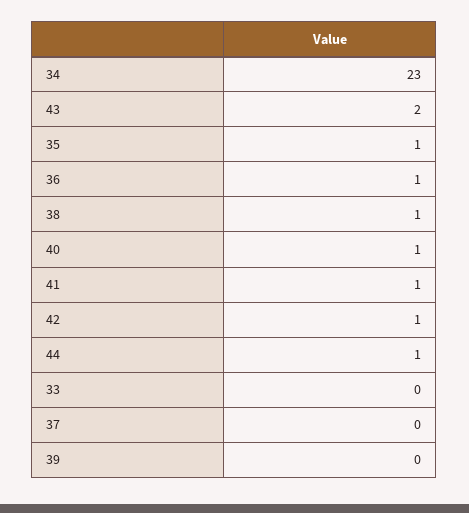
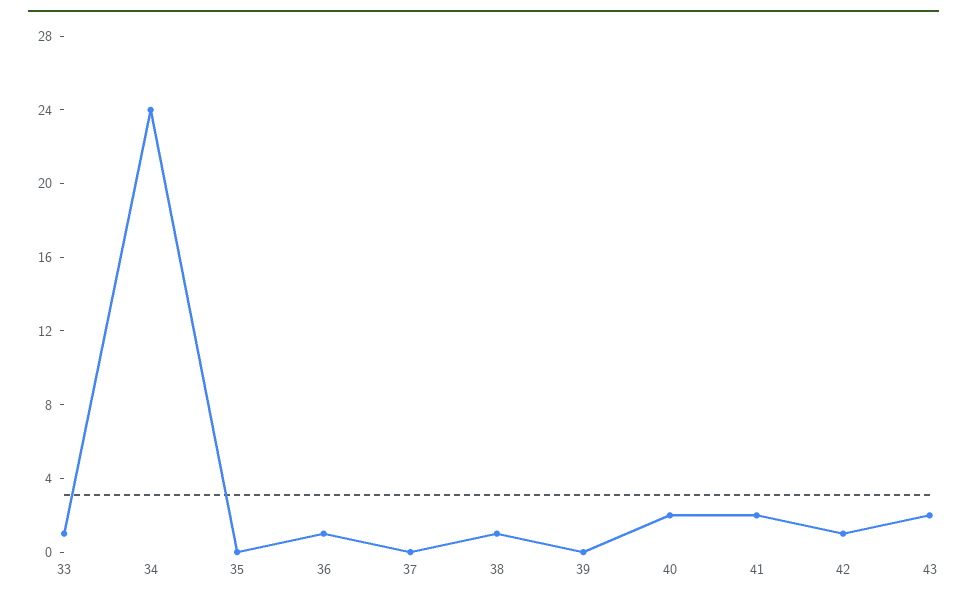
34: 23 -> 24
35: 1 -> 0
40: 1 -> 2
41: 1 -> 2
44: 1 -> none
33: 0 -> 1

